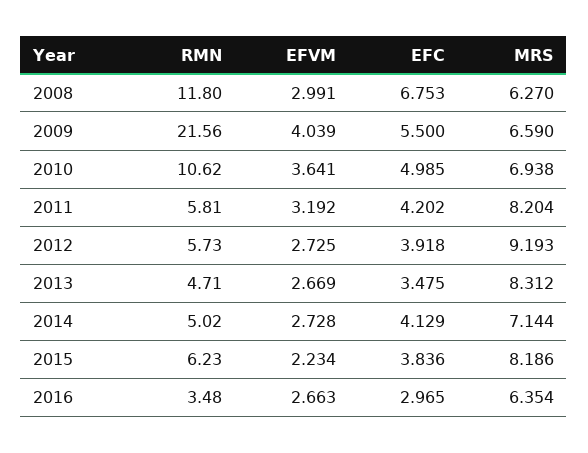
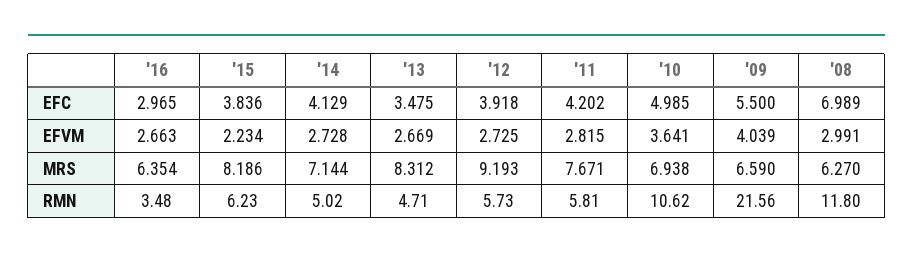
EFC, 2008: 6.753 -> 6.989
EFVM, 2011: 3.192 -> 2.815
MRS, 2011: 8.204 -> 7.671

